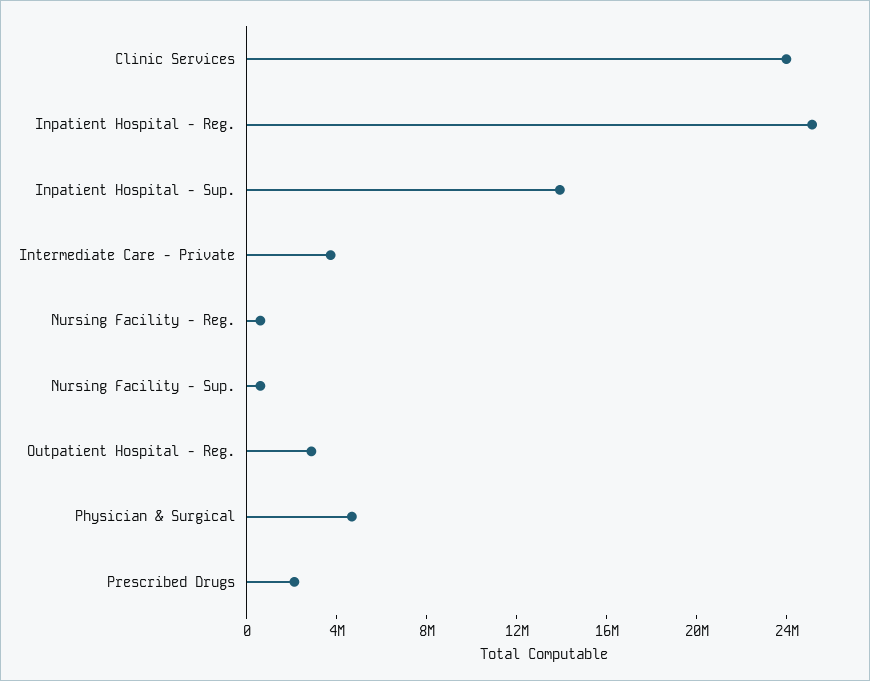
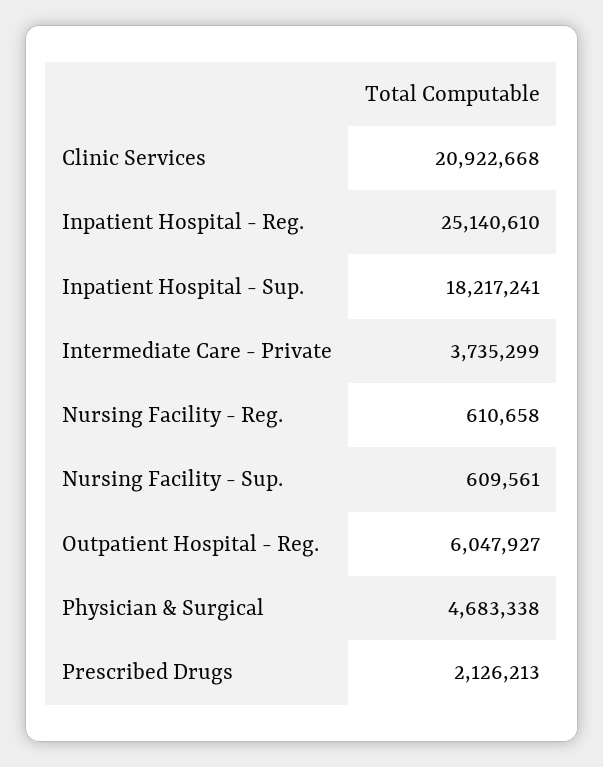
Clinic Services: 24000000 -> 20922668
Inpatient Hospital - Sup.: 14000000 -> 18217241
Outpatient Hospital - Reg.: 3000000 -> 6047927

